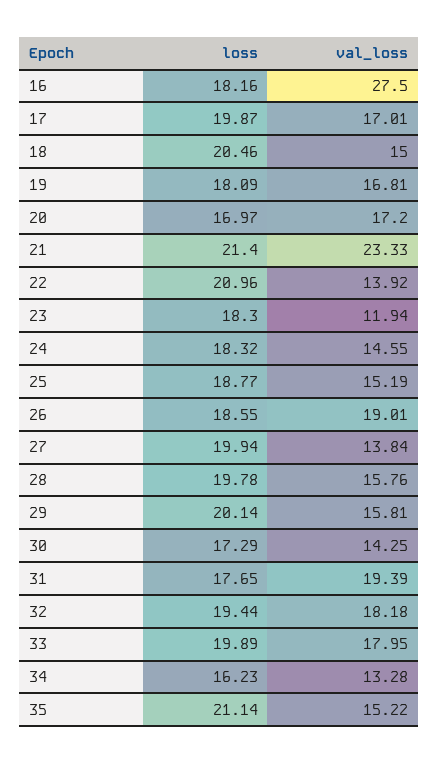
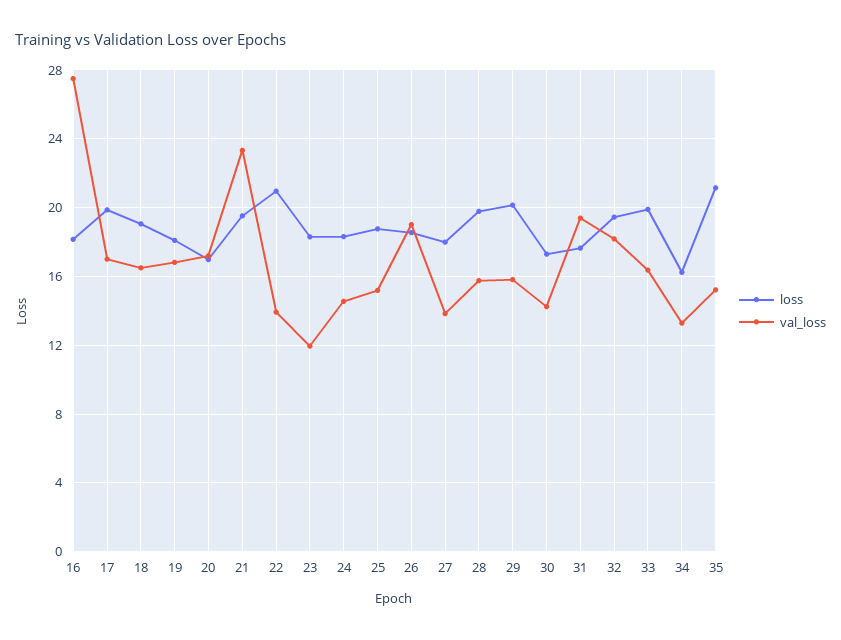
loss, 18: 20.46 -> 19
val_loss, 18: 15 -> 16.5
loss, 21: 21.4 -> 19.5
loss, 27: 19.94 -> 18
val_loss, 33: 17.95 -> 16.5

